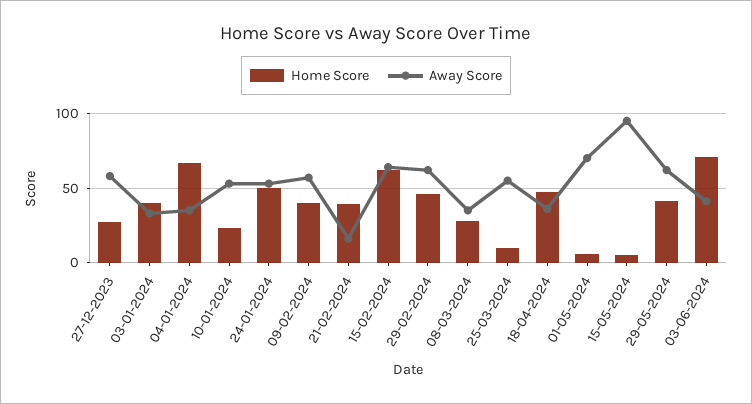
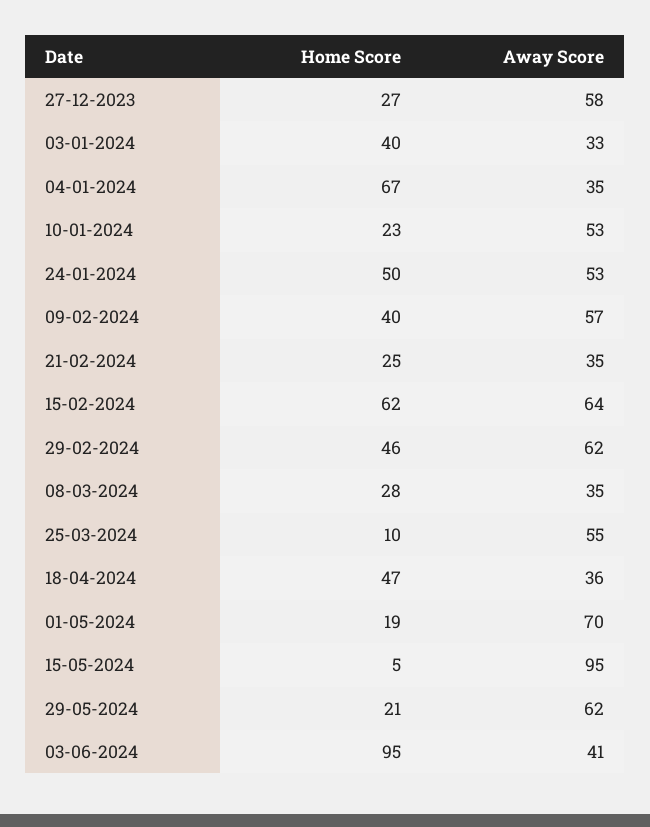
Home Score, 21-02-2024: 40 -> 25
Away Score, 21-02-2024: 15 -> 35
Home Score, 01-05-2024: 5 -> 19
Home Score, 29-05-2024: 40 -> 21
Home Score, 03-06-2024: 70 -> 95

